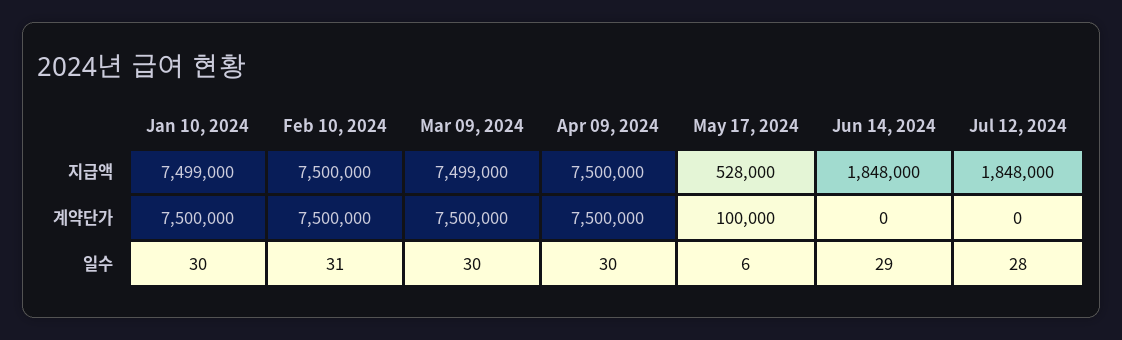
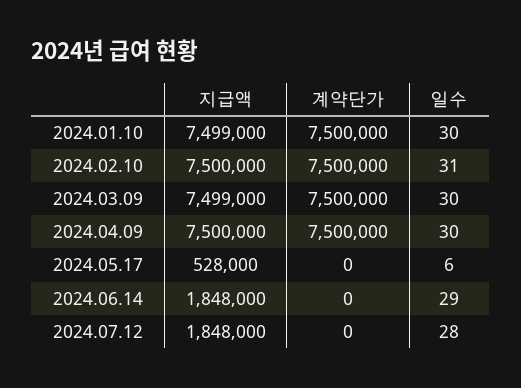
May 17, 2024, 계약단가: 100000 -> 0

